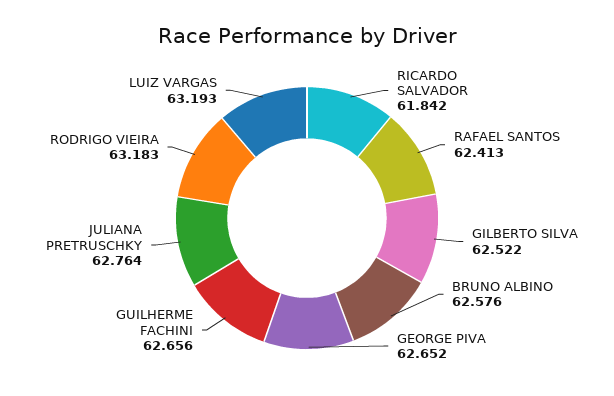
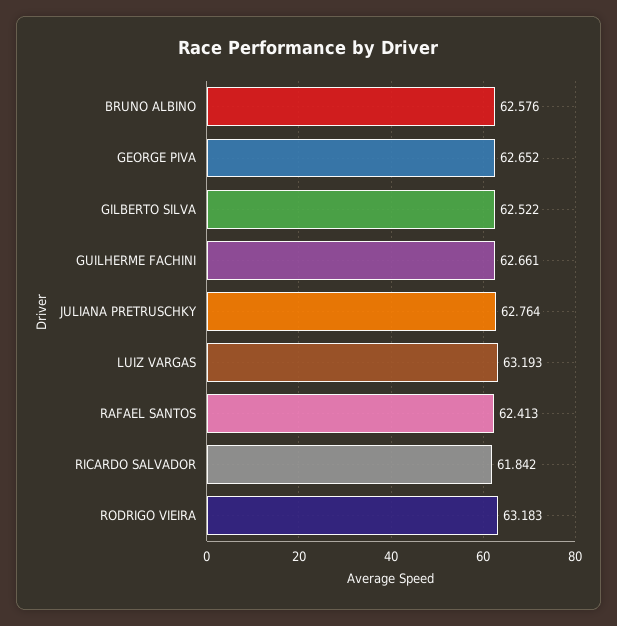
GUILHERME FACHINI: 62.656 -> 62.661

